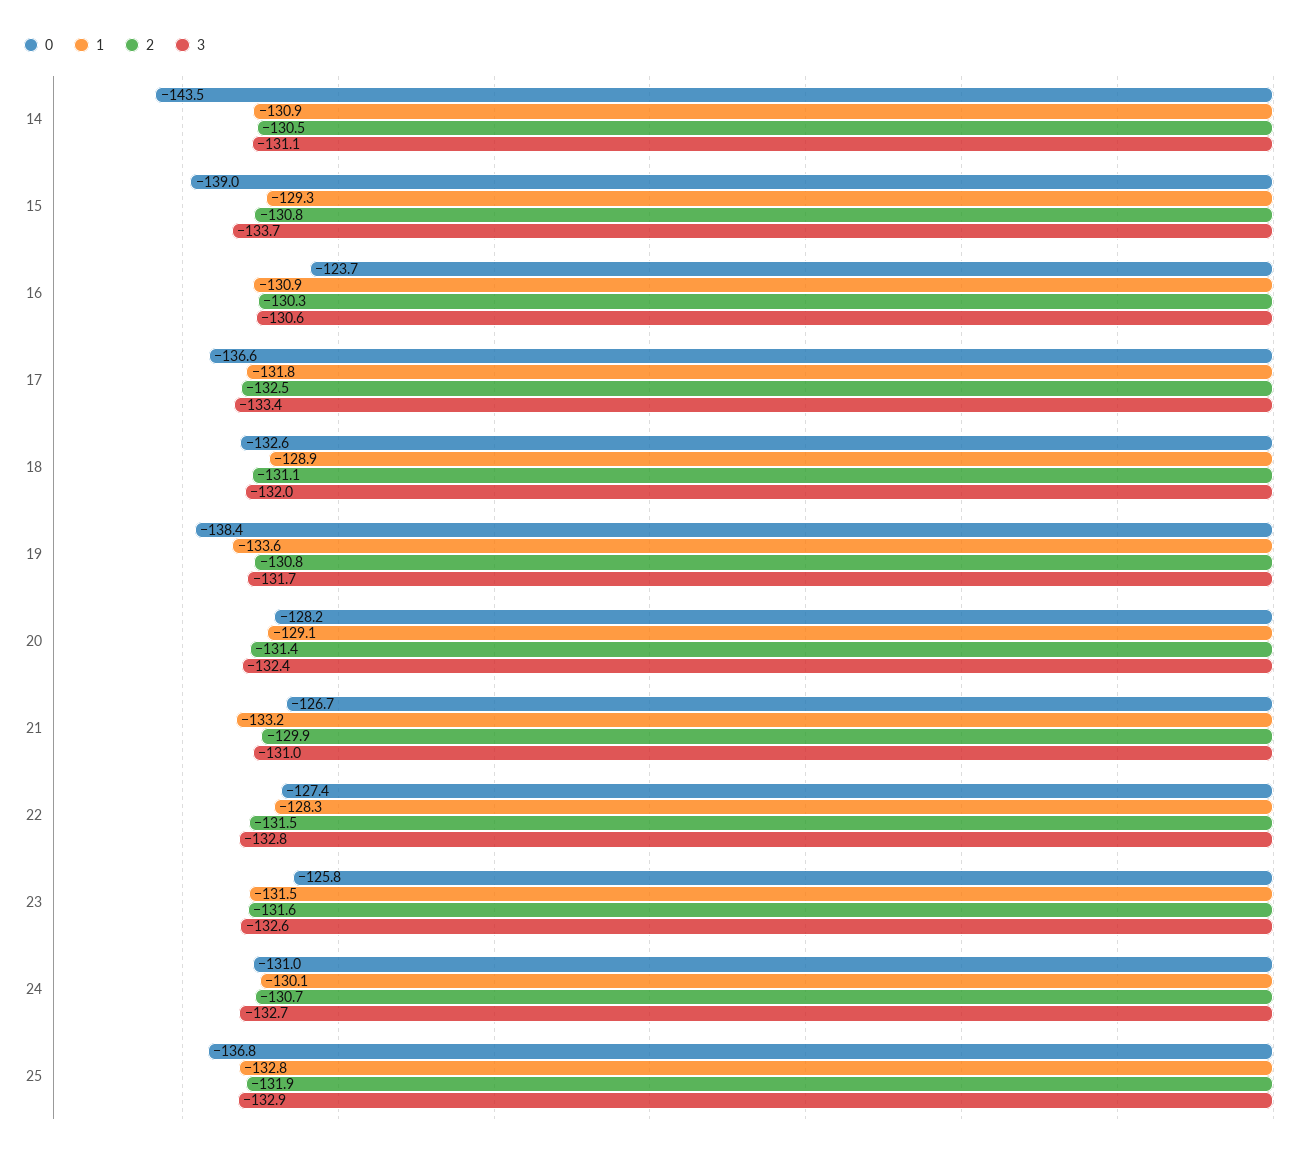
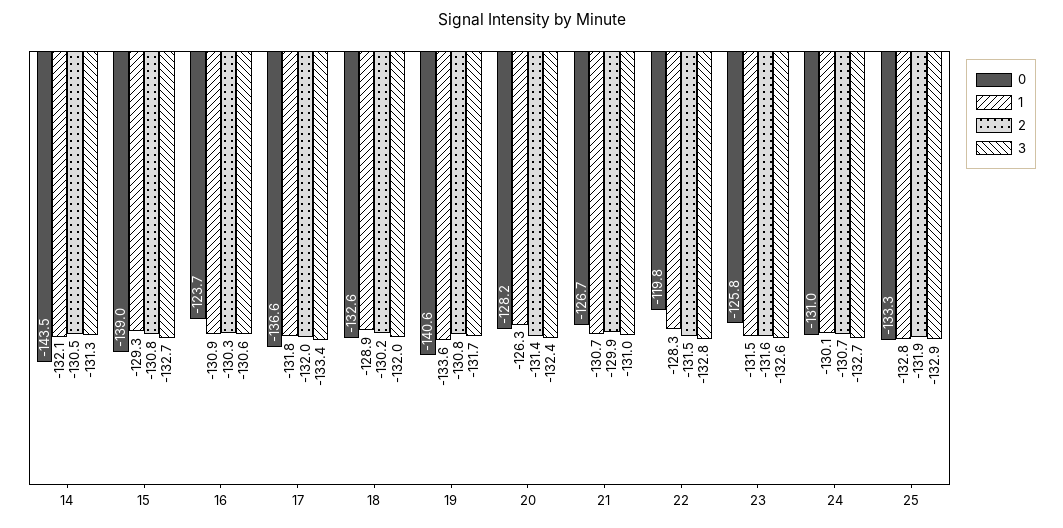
1, 14: -130.9 -> -132.1
3, 14: -131.1 -> -131.3
3, 15: -133.7 -> -132.7
2, 17: -132.5 -> -132
2, 18: -131.1 -> -130.2
0, 19: -138.4 -> -140.6
1, 20: -129.1 -> -126.3
1, 21: -133.2 -> -130.7
0, 22: -127.4 -> -119.8
0, 25: -136.8 -> -133.3

